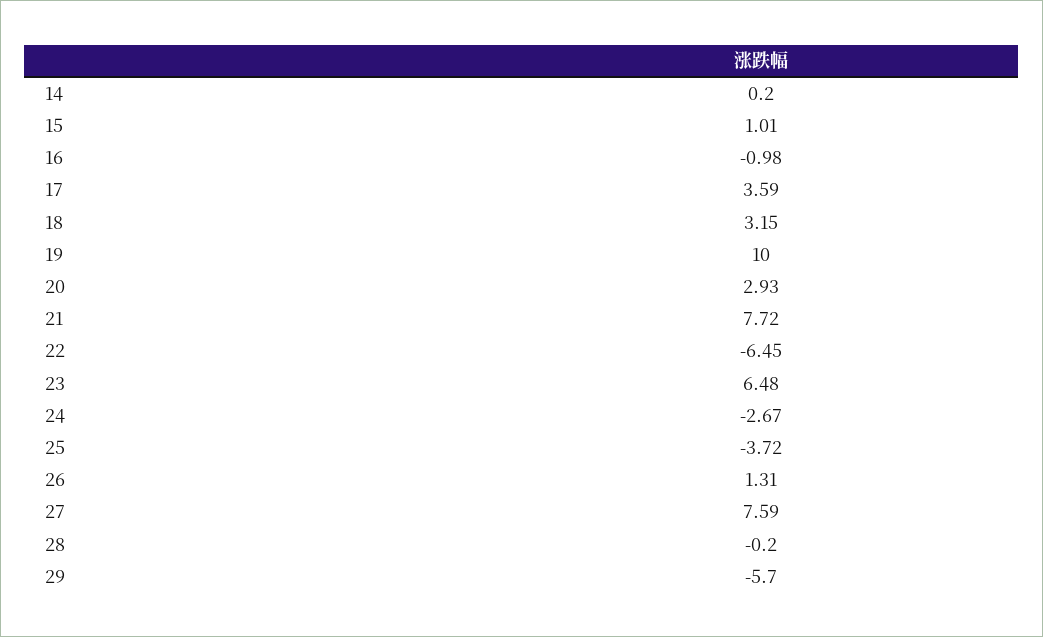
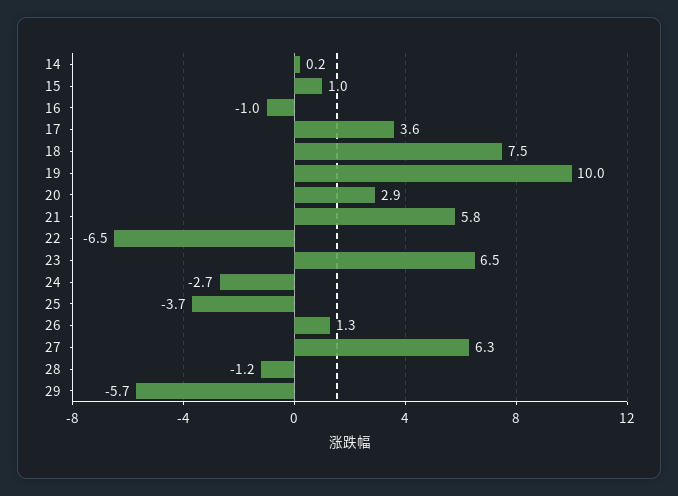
18: 3.15 -> 7.5
21: 7.72 -> 5.8
27: 7.59 -> 6.3
28: -0.2 -> -1.2

